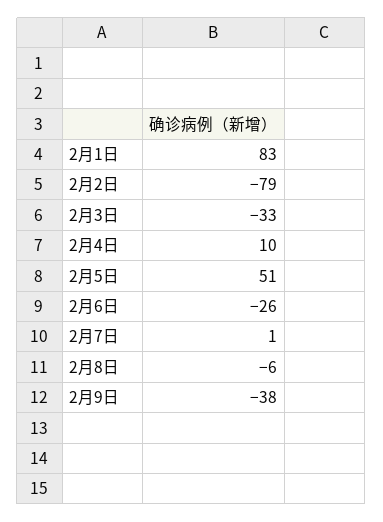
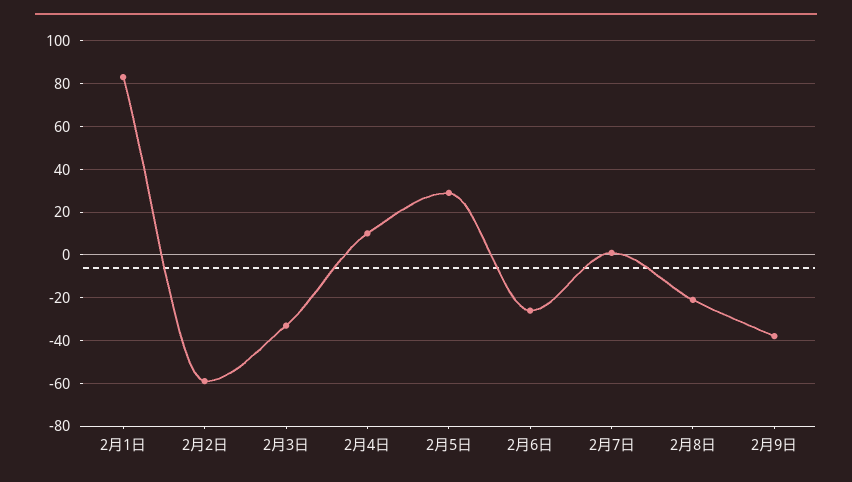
2月2日: -79 -> -60
2月5日: 51 -> 30
2月8日: -6 -> -20

